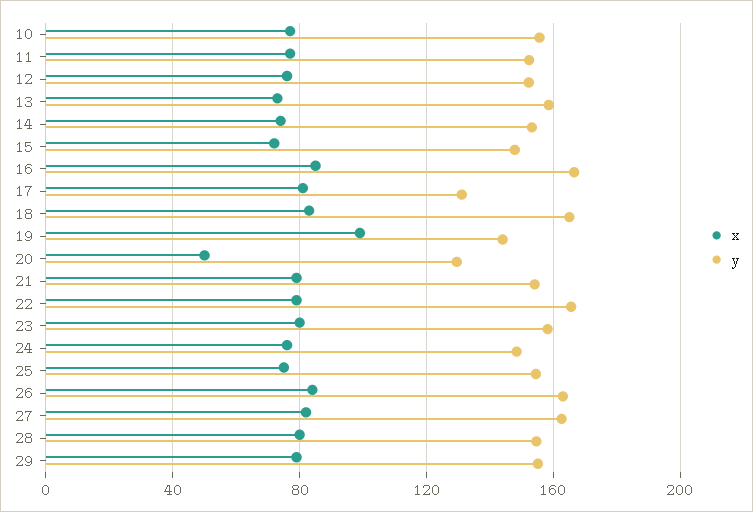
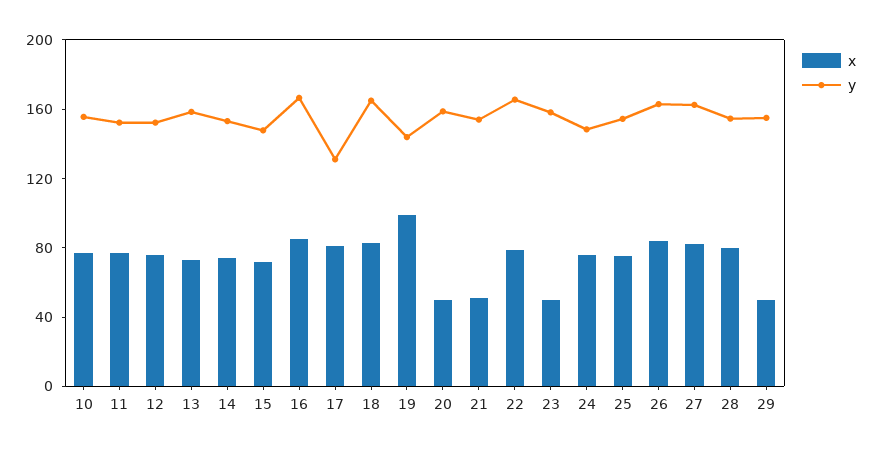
y, 20: 130 -> 160
x, 21: 80 -> 50
x, 23: 80 -> 50
x, 29: 80 -> 50

